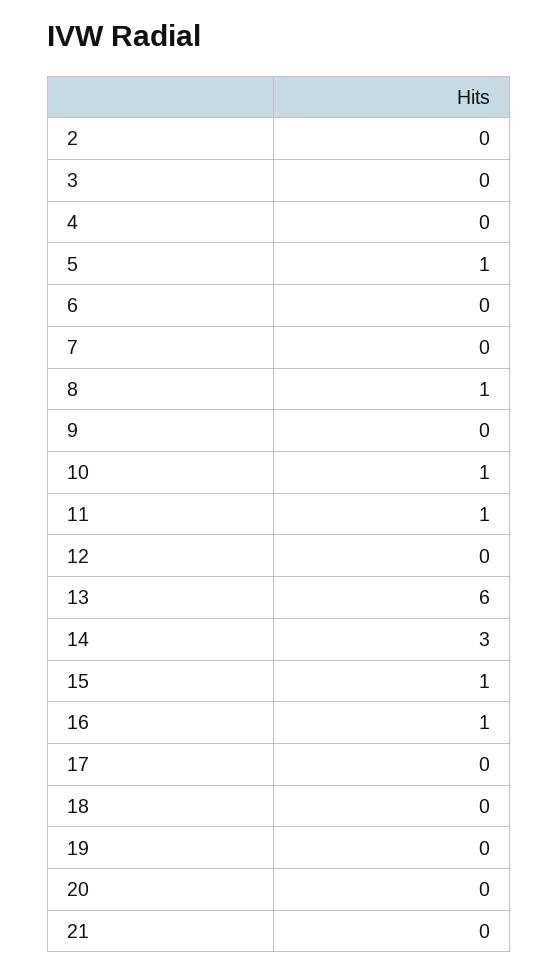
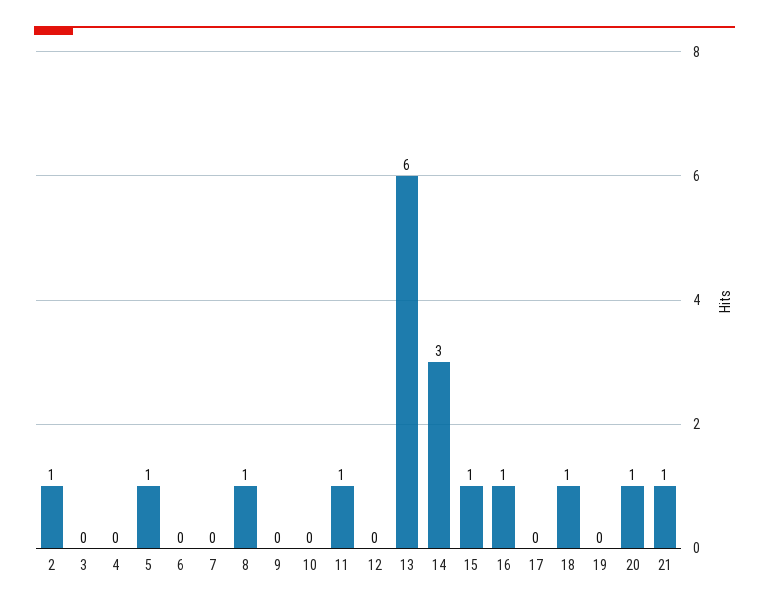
2: 0 -> 1
10: 1 -> 0
18: 0 -> 1
20: 0 -> 1
21: 0 -> 1

